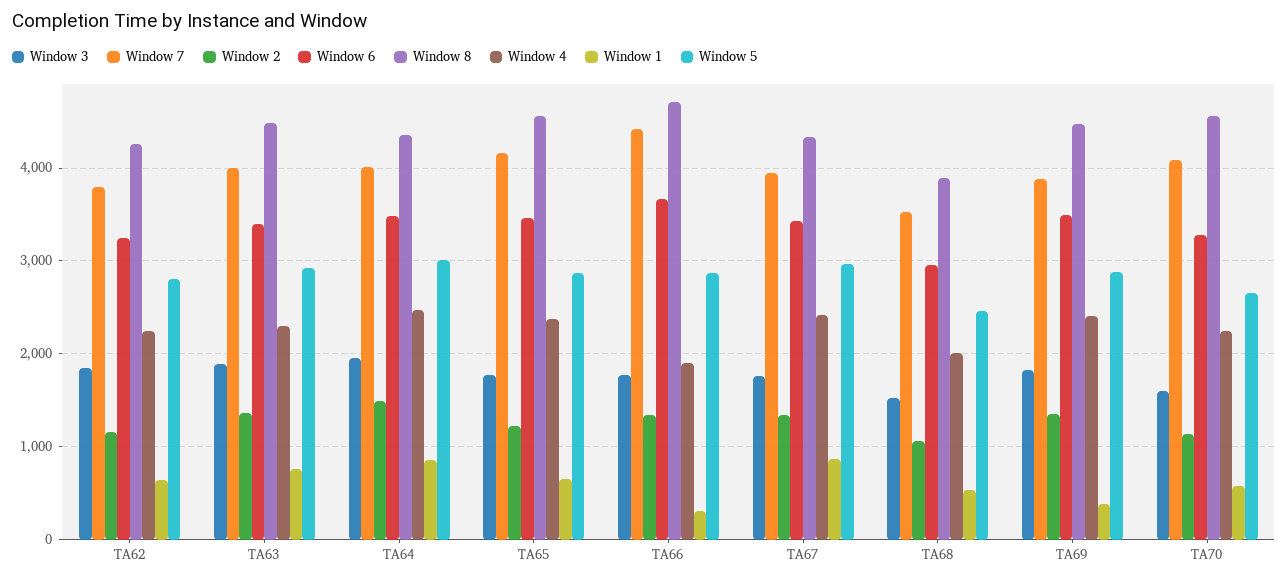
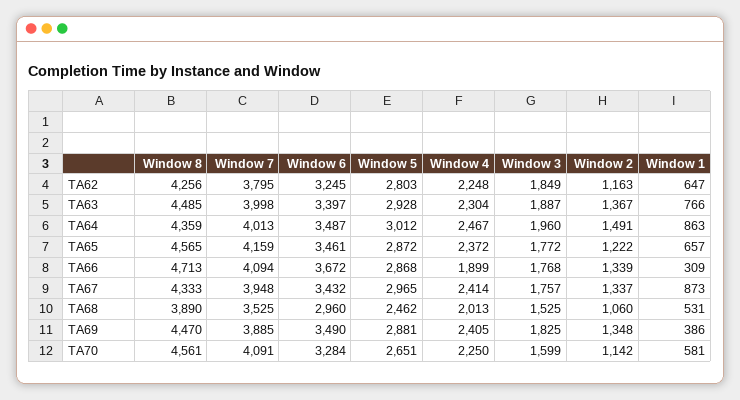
Window 7, TA66: 4400 -> 4094

